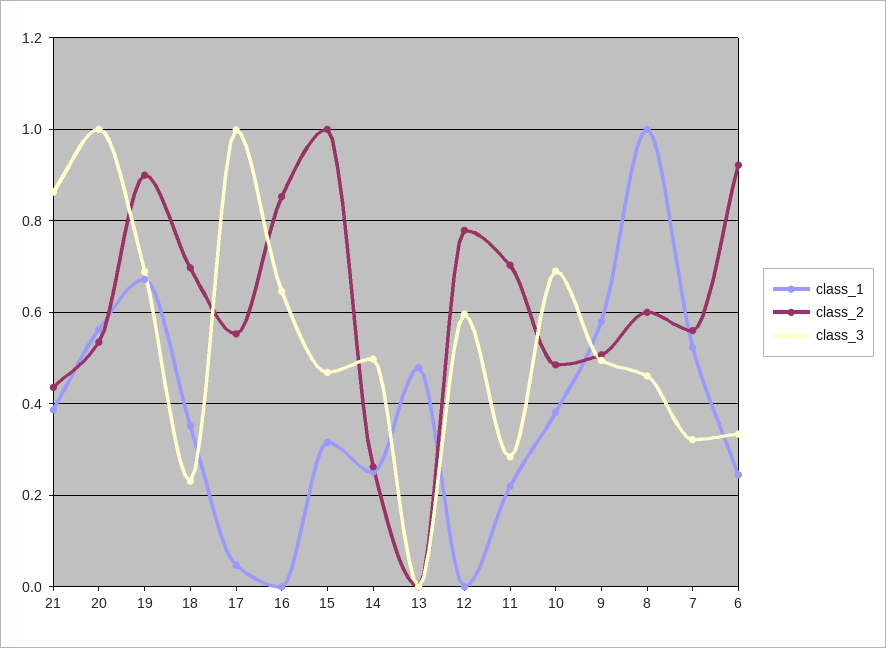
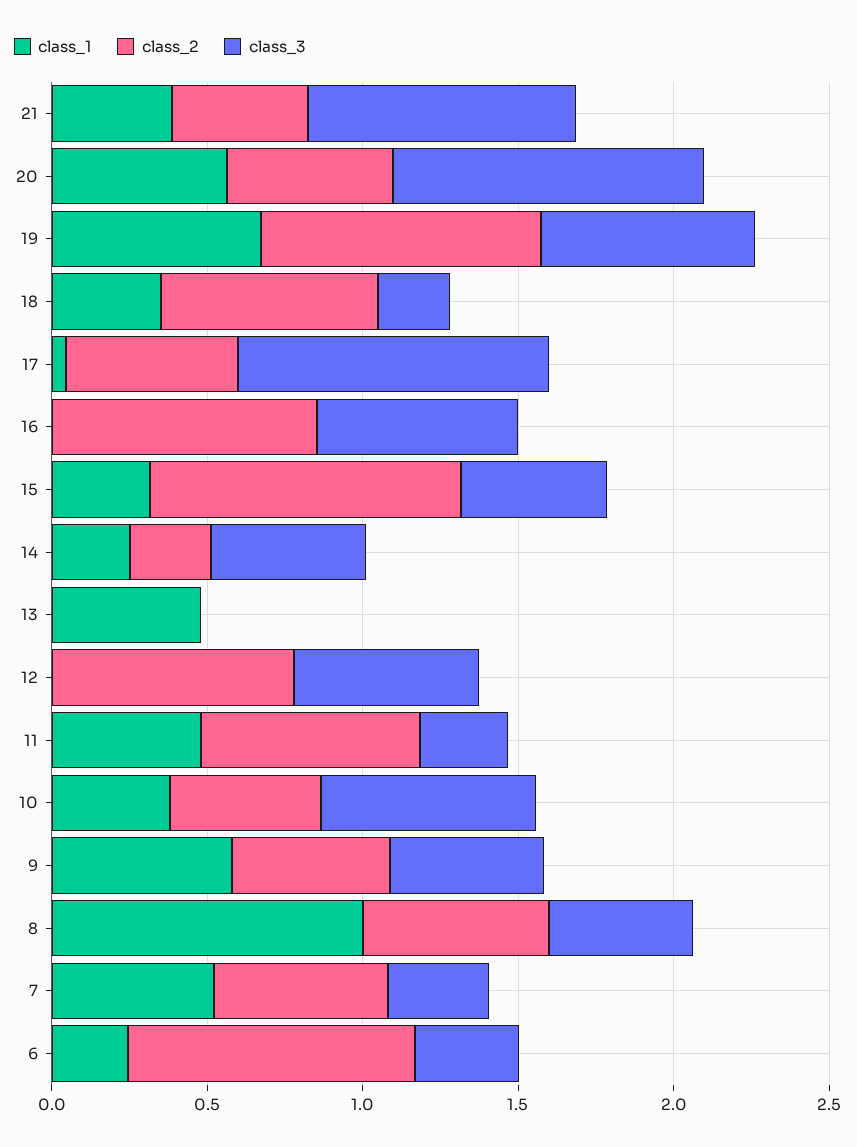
class_1, 11: 0.22 -> 0.5

